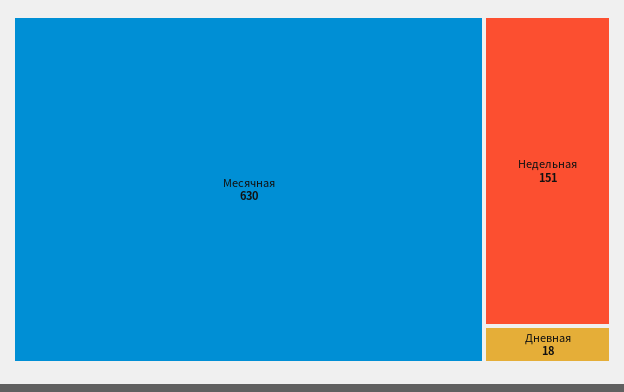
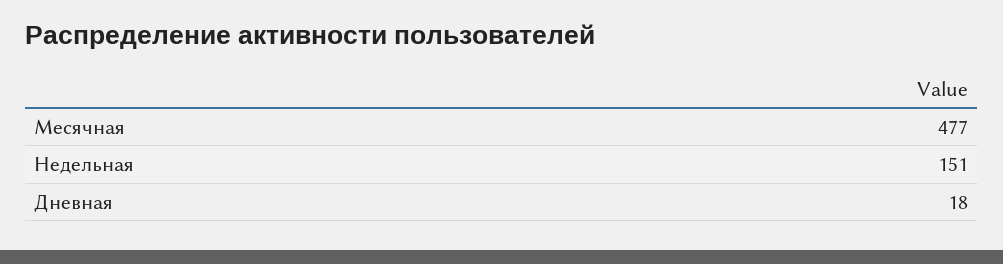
Месячная: 630 -> 477

